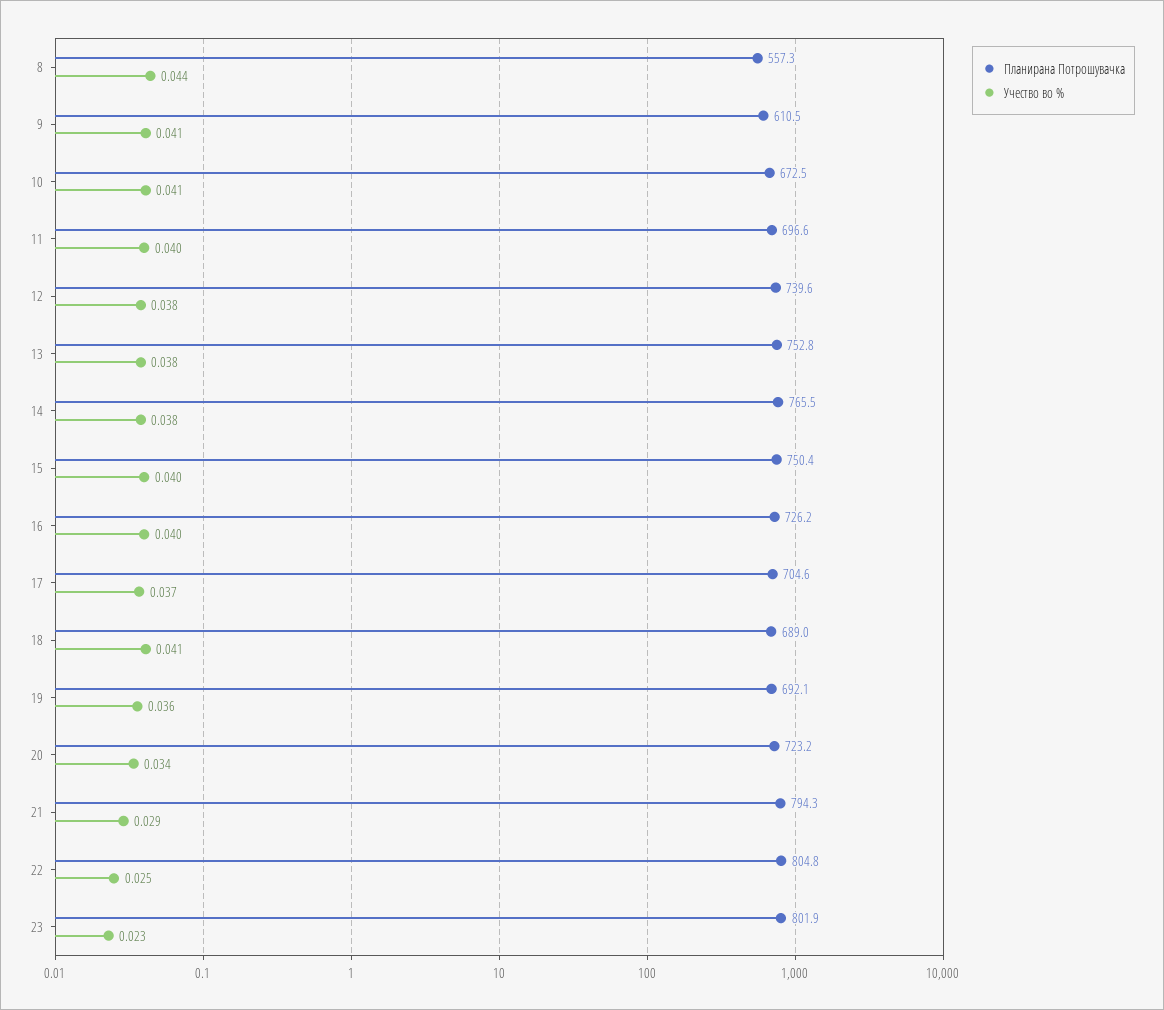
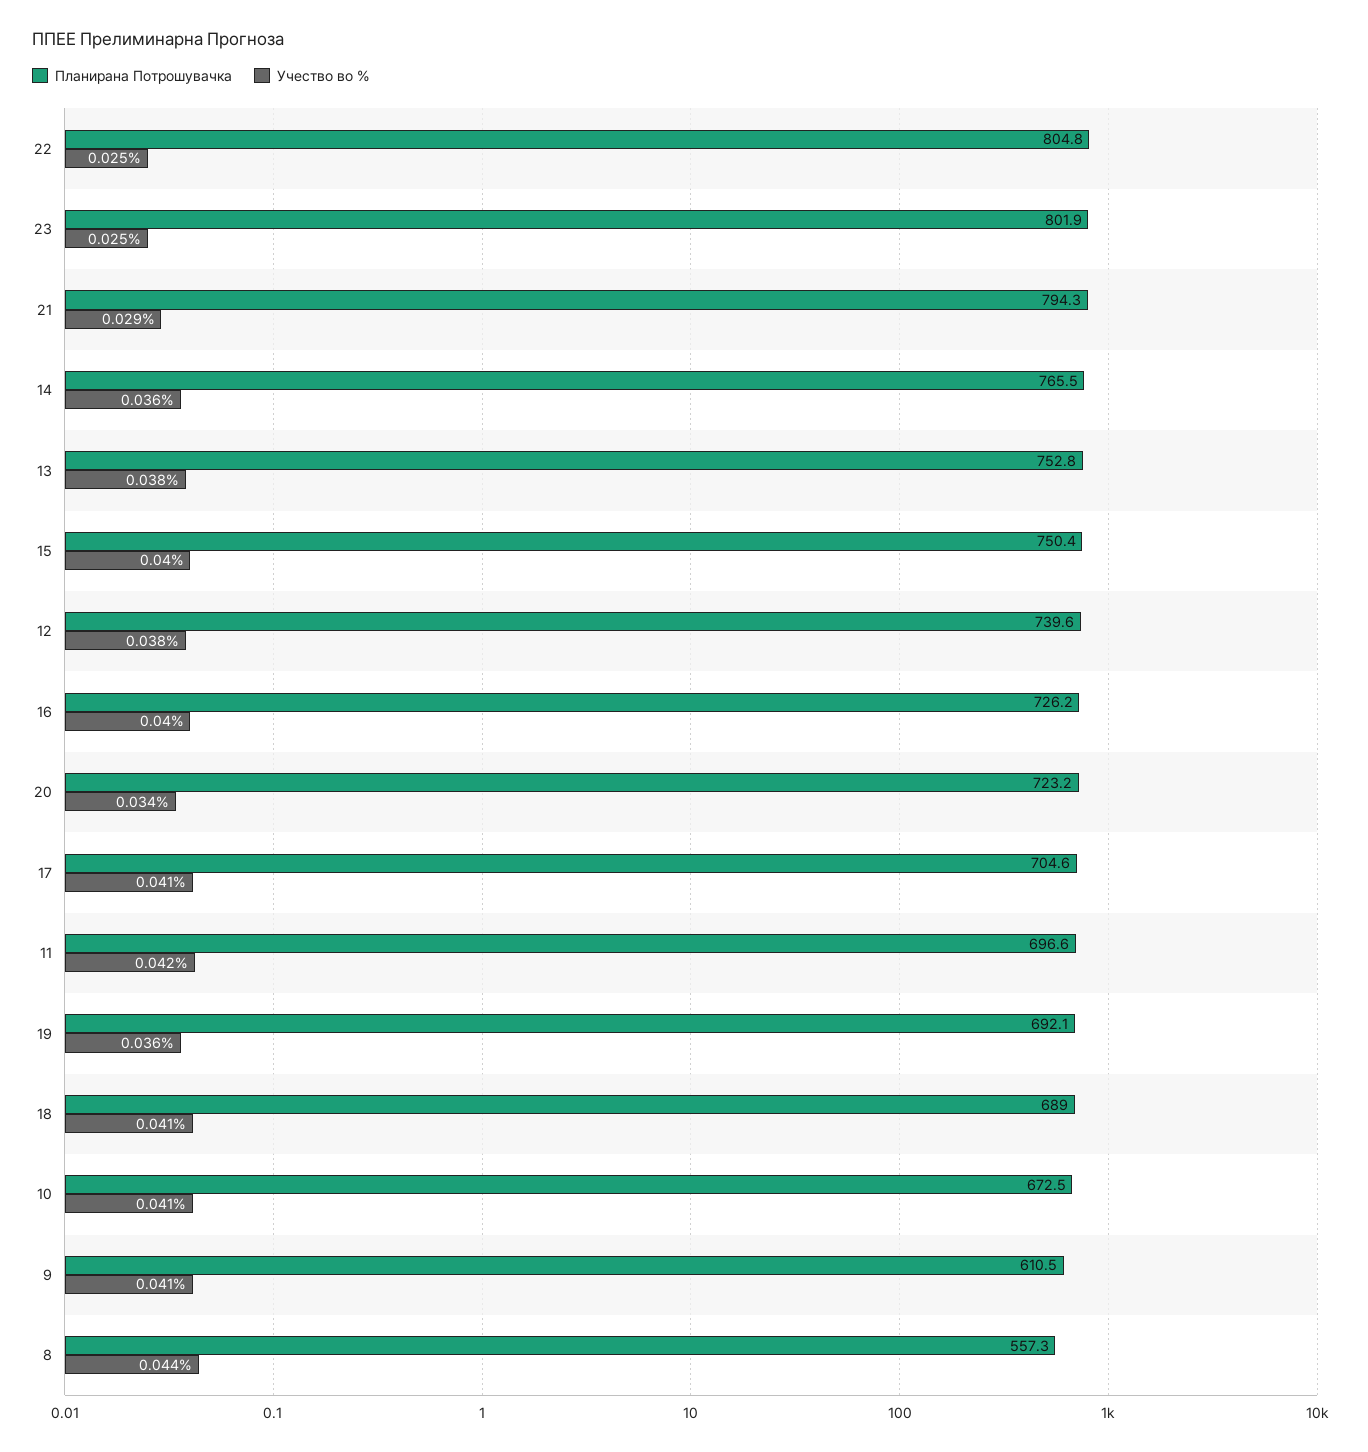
Учество во %, 11: 0.04 -> 0.042
Учество во %, 14: 0.038 -> 0.036
Учество во %, 17: 0.037 -> 0.041
Учество во %, 23: 0.023 -> 0.025

